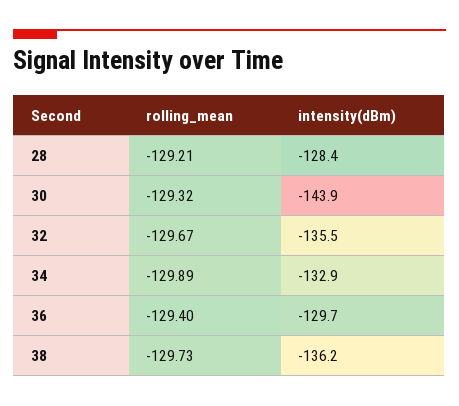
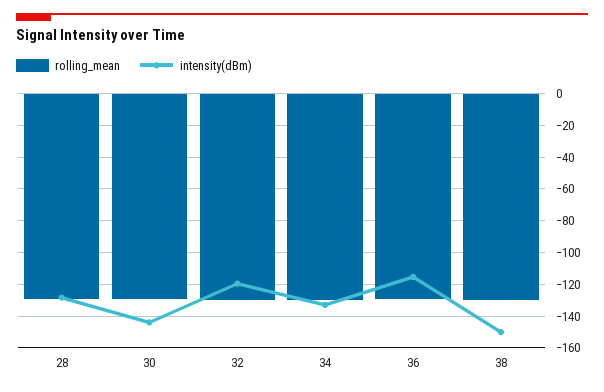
intensity(dBm), 32: -135.5 -> -120
intensity(dBm), 36: -129.7 -> -115
intensity(dBm), 38: -136.2 -> -150

